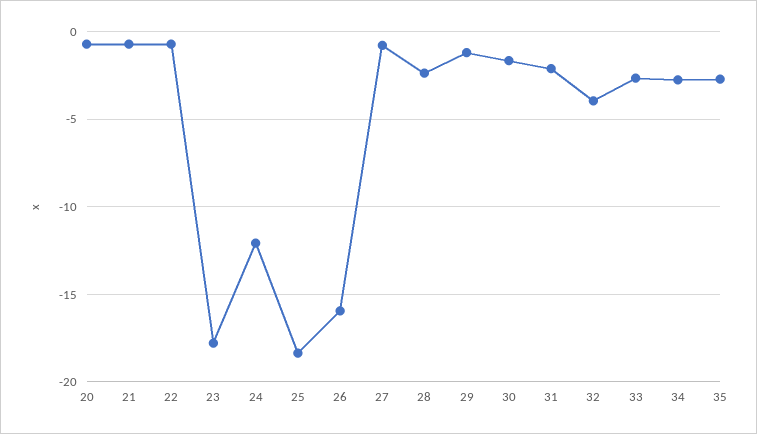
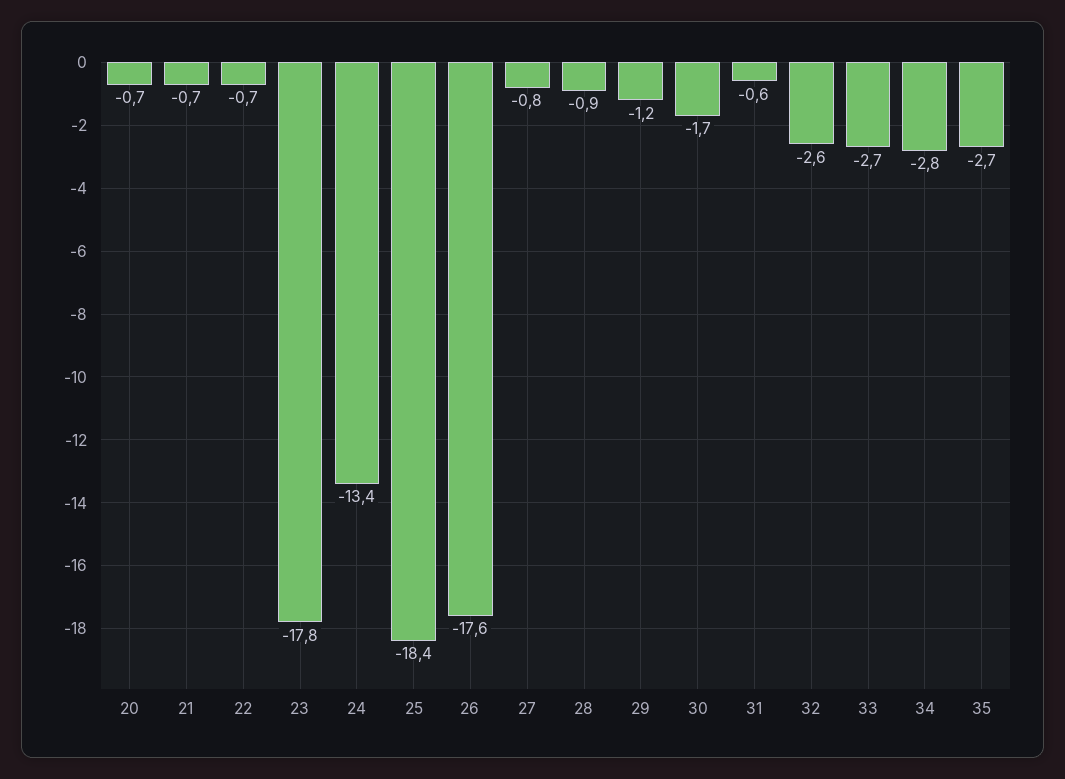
24: -12 -> -13.4
26: -16 -> -17.6
28: -2.5 -> -0.9
31: -2 -> -0.6
32: -4 -> -2.6

